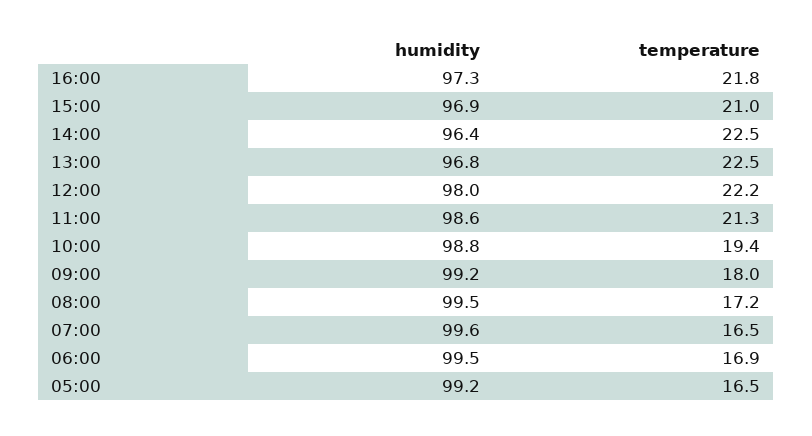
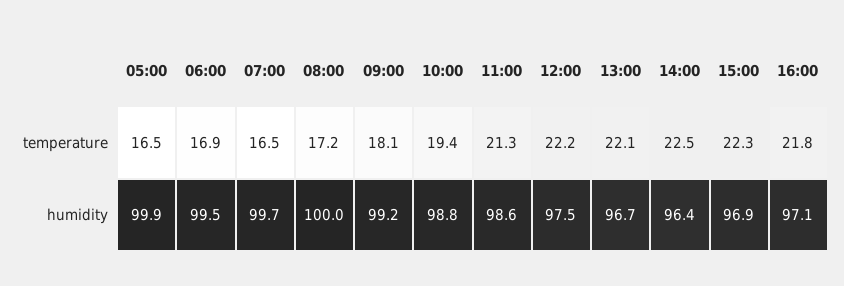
humidity, 16:00: 97.3 -> 97.1
temperature, 15:00: 21 -> 22.3
humidity, 13:00: 96.8 -> 96.7
temperature, 13:00: 22.5 -> 22.1
humidity, 12:00: 98 -> 97.5
temperature, 09:00: 18 -> 18.1
humidity, 08:00: 99.5 -> 100
humidity, 07:00: 99.6 -> 99.7
humidity, 05:00: 99.2 -> 99.9

